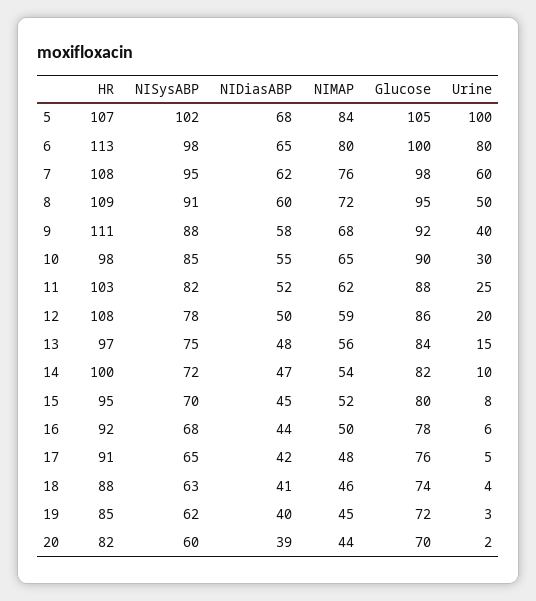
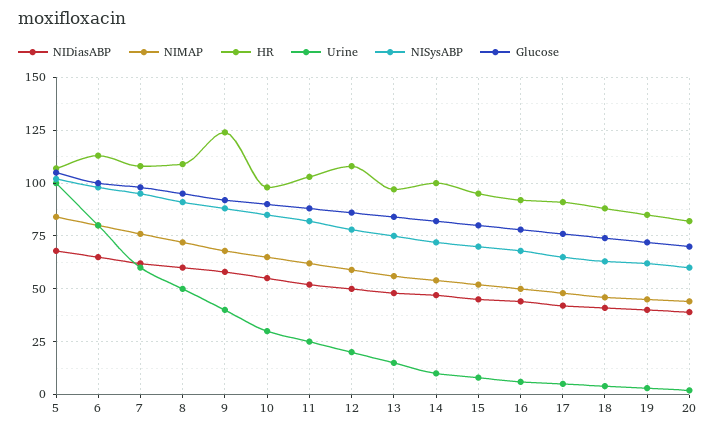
HR, 9: 111 -> 125

